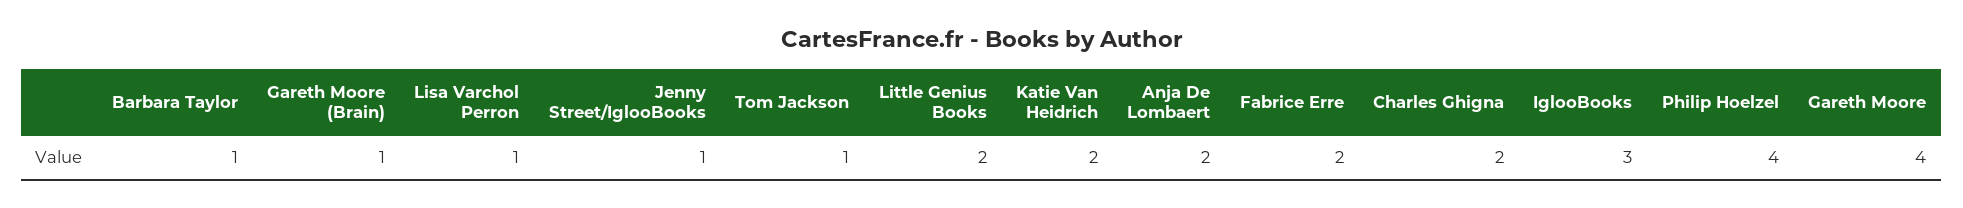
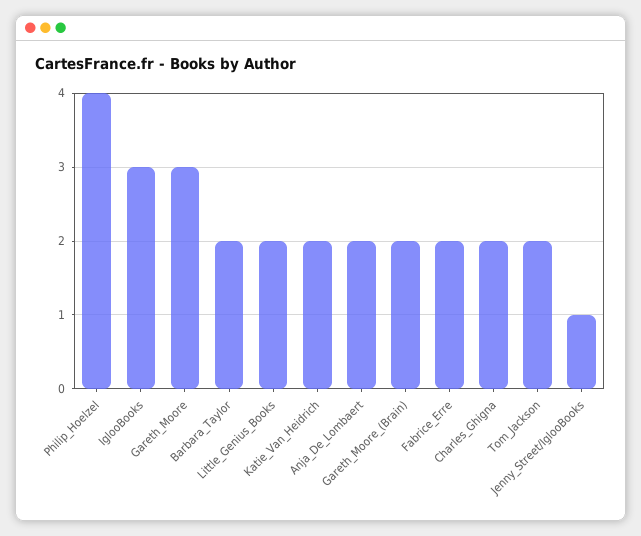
Barbara Taylor: 1 -> 2
Gareth Moore (Brain): 1 -> 2
Lisa Varchol Perron: 1 -> none
Tom Jackson: 1 -> 2
Gareth Moore: 4 -> 3

